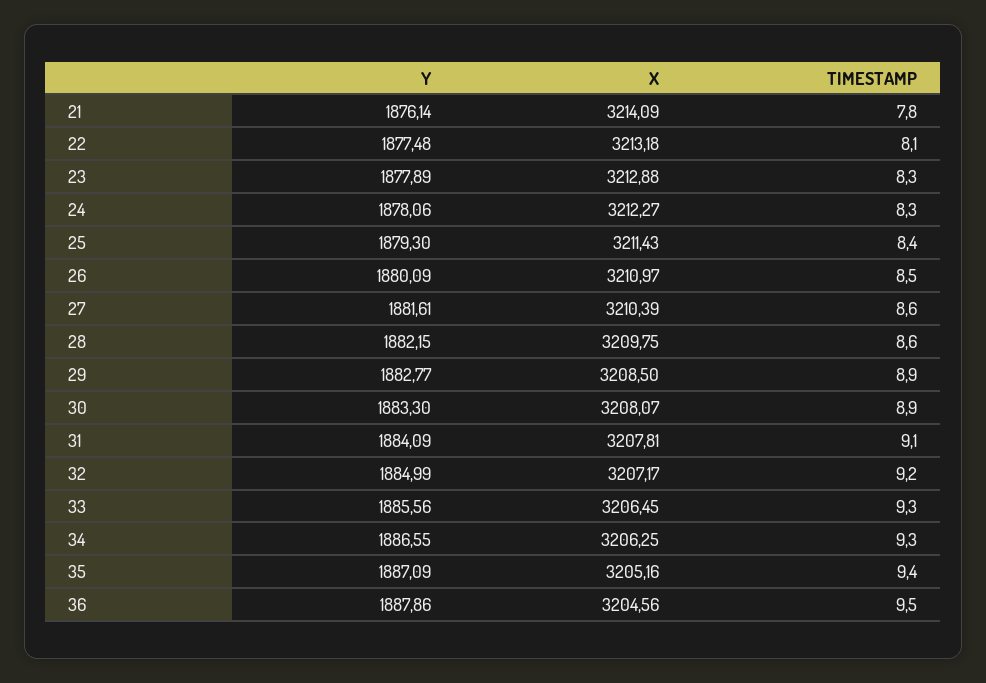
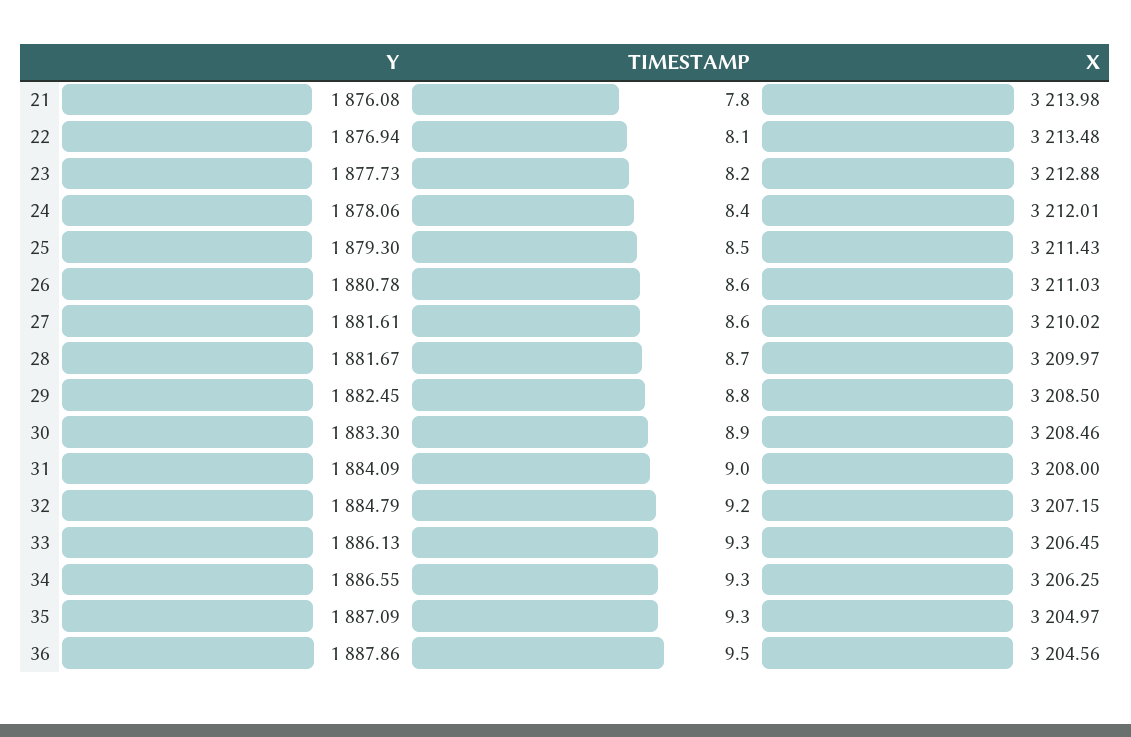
Y, 21: 1876.14 -> 1876.08
X, 21: 3214.09 -> 3213.98
Y, 22: 1877.48 -> 1876.94
X, 22: 3213.18 -> 3213.48
Y, 23: 1877.89 -> 1877.73
TIMESTAMP, 23: 8.3 -> 8.2
X, 24: 3212.27 -> 3212.01
TIMESTAMP, 24: 8.3 -> 8.4
TIMESTAMP, 25: 8.4 -> 8.5
Y, 26: 1880.09 -> 1880.78
X, 26: 3210.97 -> 3211.03
TIMESTAMP, 26: 8.5 -> 8.6
X, 27: 3210.39 -> 3210.02
Y, 28: 1882.15 -> 1881.67
X, 28: 3209.75 -> 3209.97
TIMESTAMP, 28: 8.6 -> 8.7
Y, 29: 1882.77 -> 1882.45
TIMESTAMP, 29: 8.9 -> 8.8
X, 30: 3208.07 -> 3208.46
X, 31: 3207.81 -> 3208
TIMESTAMP, 31: 9.1 -> 9
Y, 32: 1884.99 -> 1884.79
X, 32: 3207.17 -> 3207.15
Y, 33: 1885.56 -> 1886.13
X, 35: 3205.16 -> 3204.97
TIMESTAMP, 35: 9.4 -> 9.3

